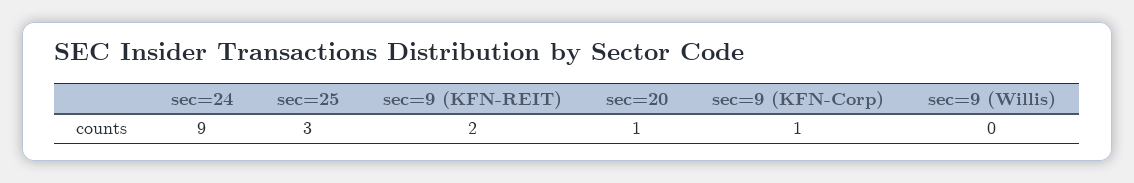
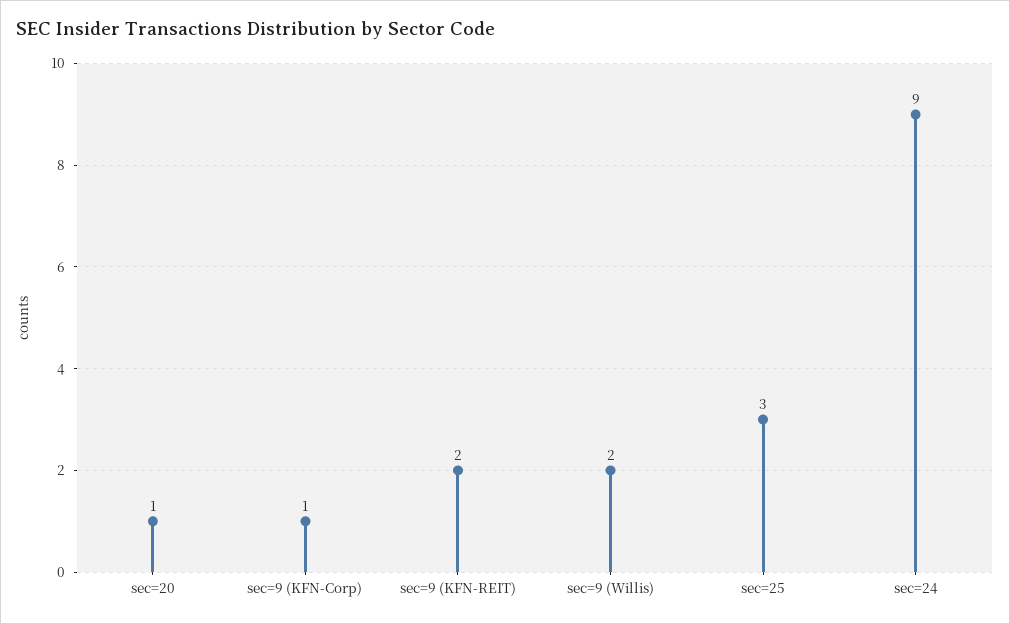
sec=9 (Willis): 0 -> 2

